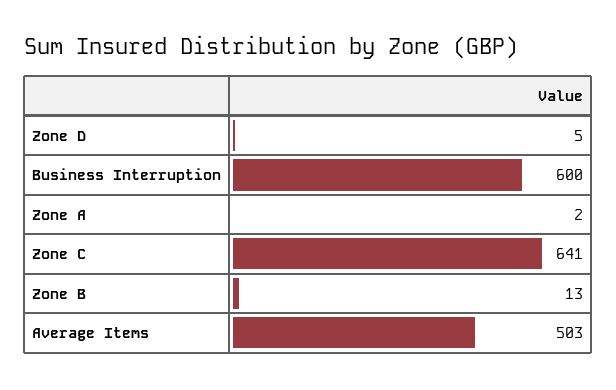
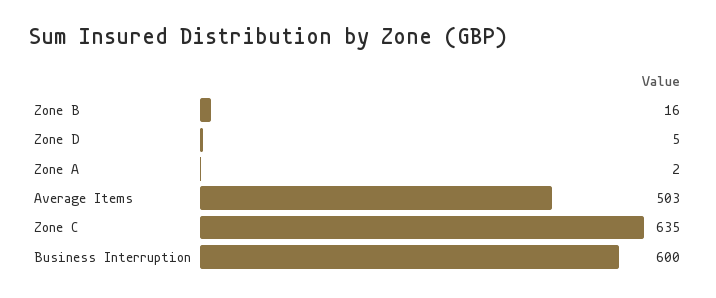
Zone C: 641 -> 635
Zone B: 13 -> 16

